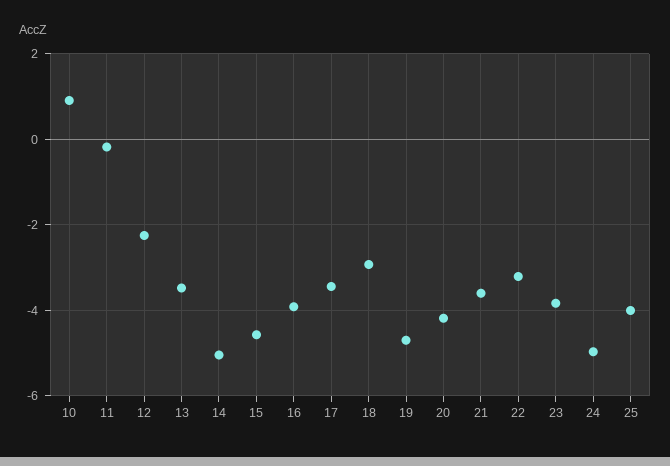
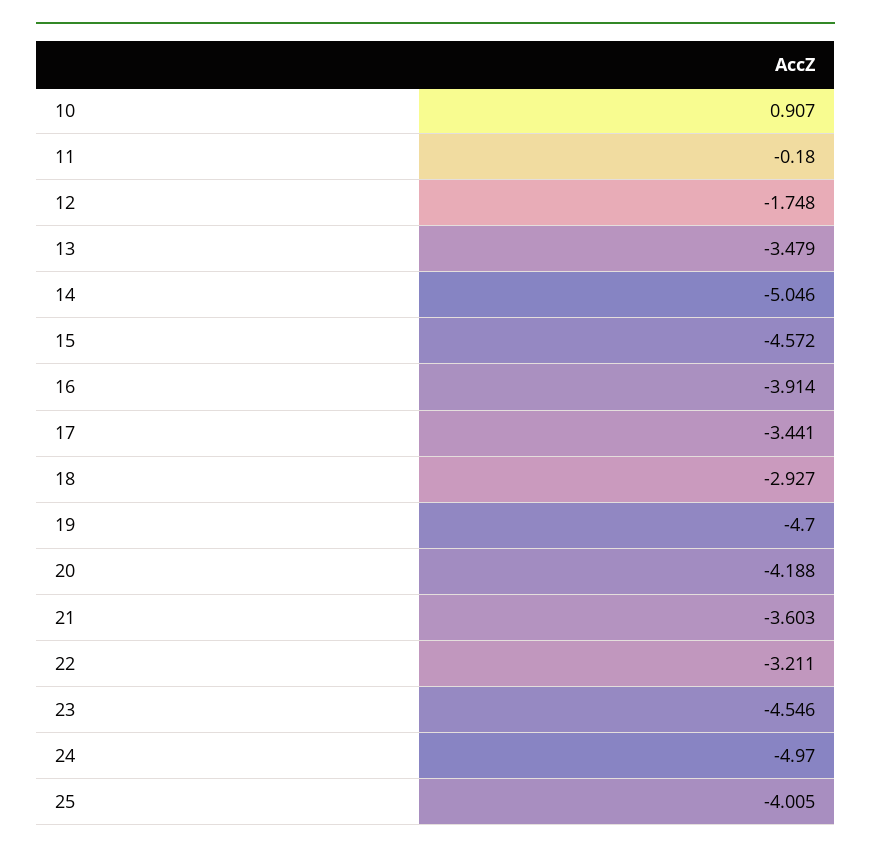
12: -2.2 -> -1.748
23: -3.8 -> -4.546

